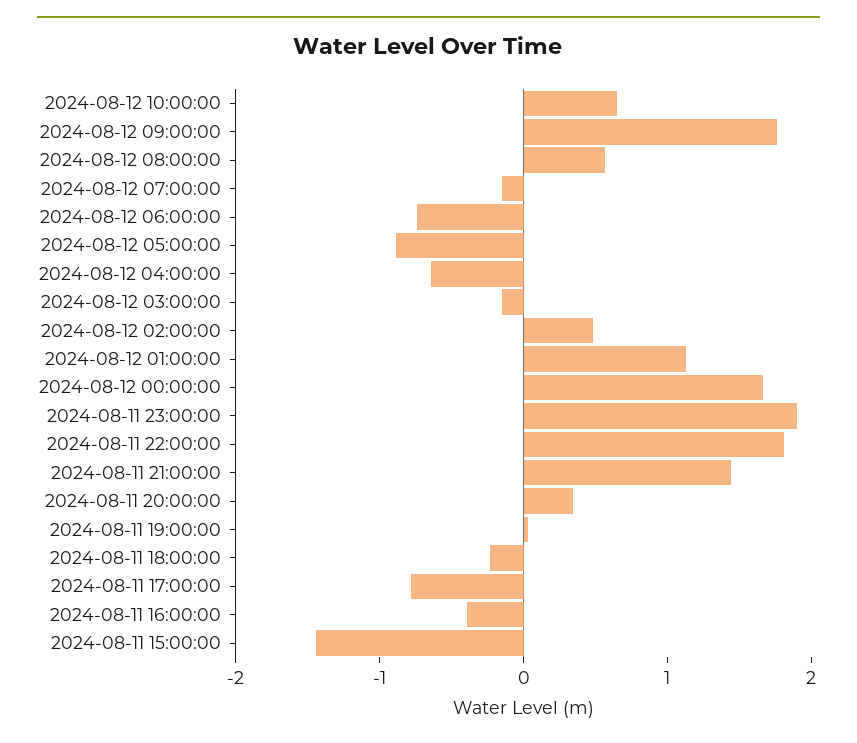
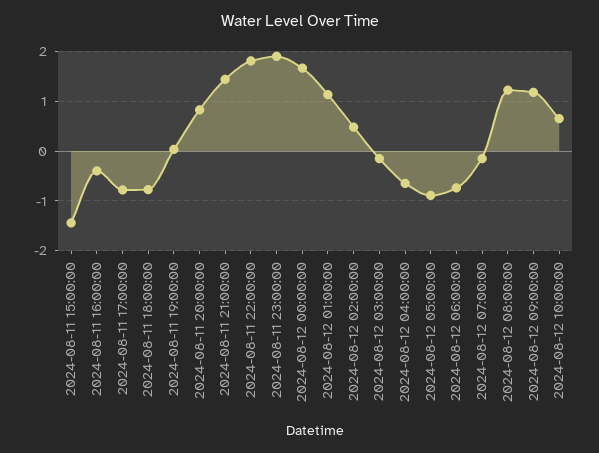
2024-08-12 09:00:00: 1.8 -> 1.2
2024-08-12 08:00:00: 0.6 -> 1.2
2024-08-11 20:00:00: 0.4 -> 0.8
2024-08-11 18:00:00: -0.2 -> -0.8

